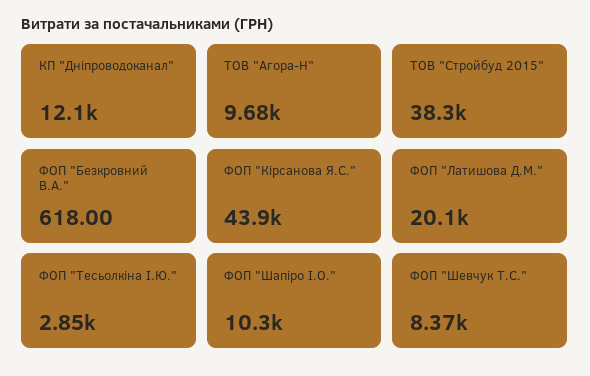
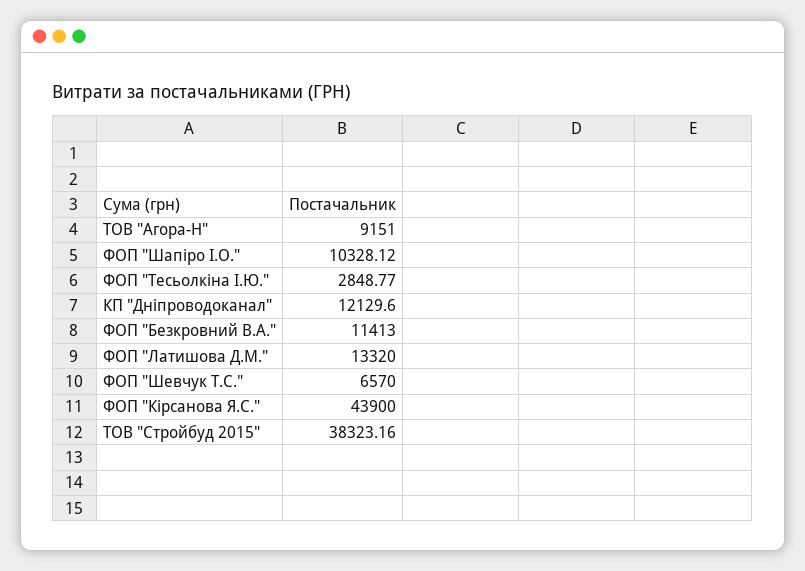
ТОВ "Агора-Н": 9680 -> 9151
ФОП "Безкровний В.А.": 618 -> 11413
ФОП "Латишова Д.М.": 20100 -> 13320
ФОП "Шевчук Т.С.": 8370 -> 6570

